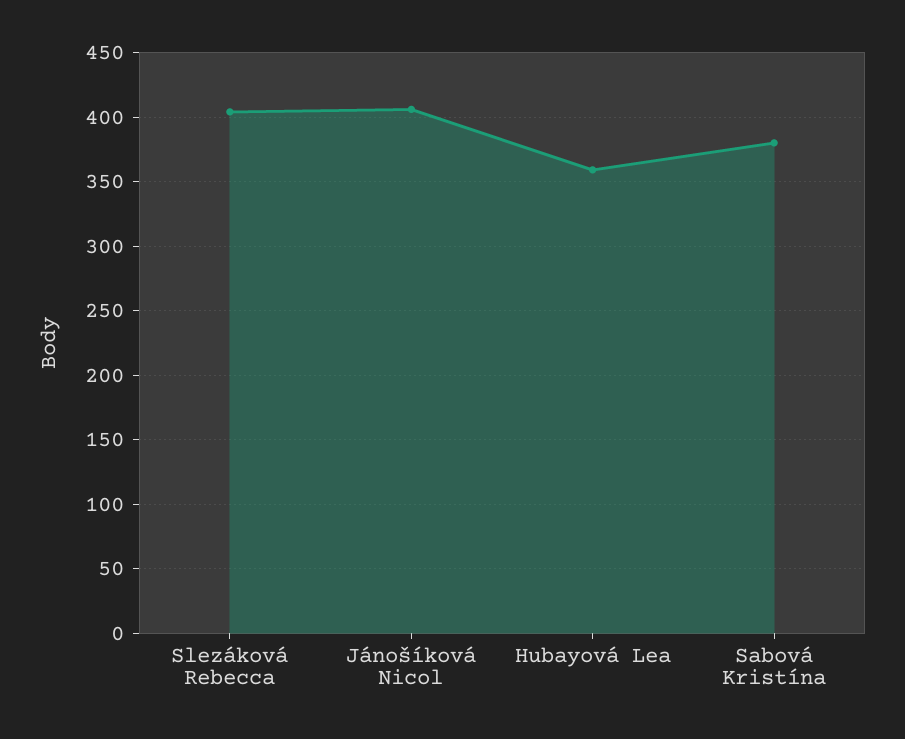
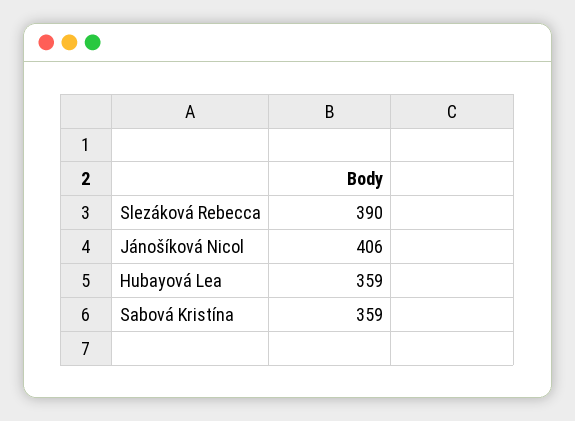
Slezáková Rebecca: 405 -> 390
Sabová Kristína: 380 -> 359

